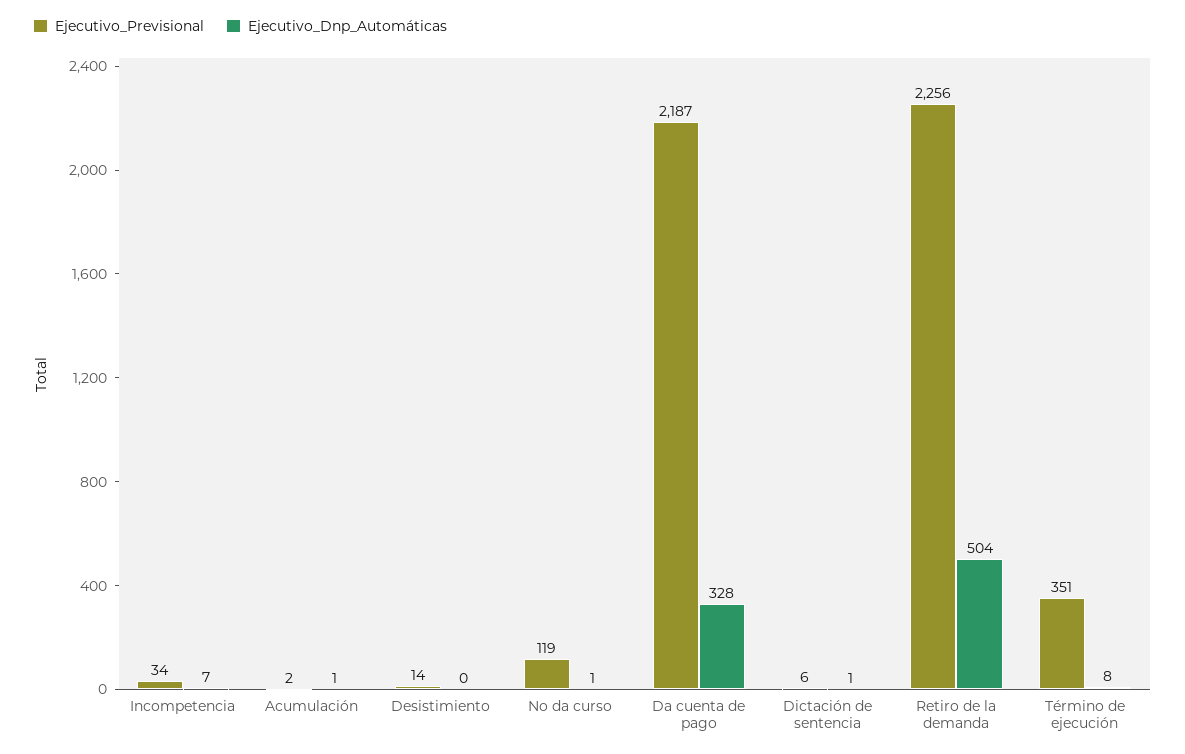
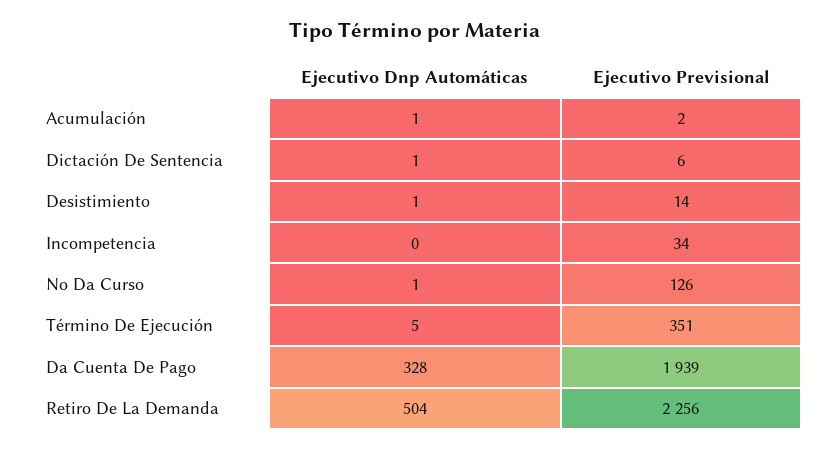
Ejecutivo_Dnp_Automáticas, Incompetencia: 7 -> 0
Ejecutivo_Dnp_Automáticas, Desistimiento: 0 -> 1
Ejecutivo_Previsional, No da curso: 119 -> 126
Ejecutivo_Previsional, Da cuenta de pago: 2187 -> 1939
Ejecutivo_Dnp_Automáticas, Término de ejecución: 8 -> 5

